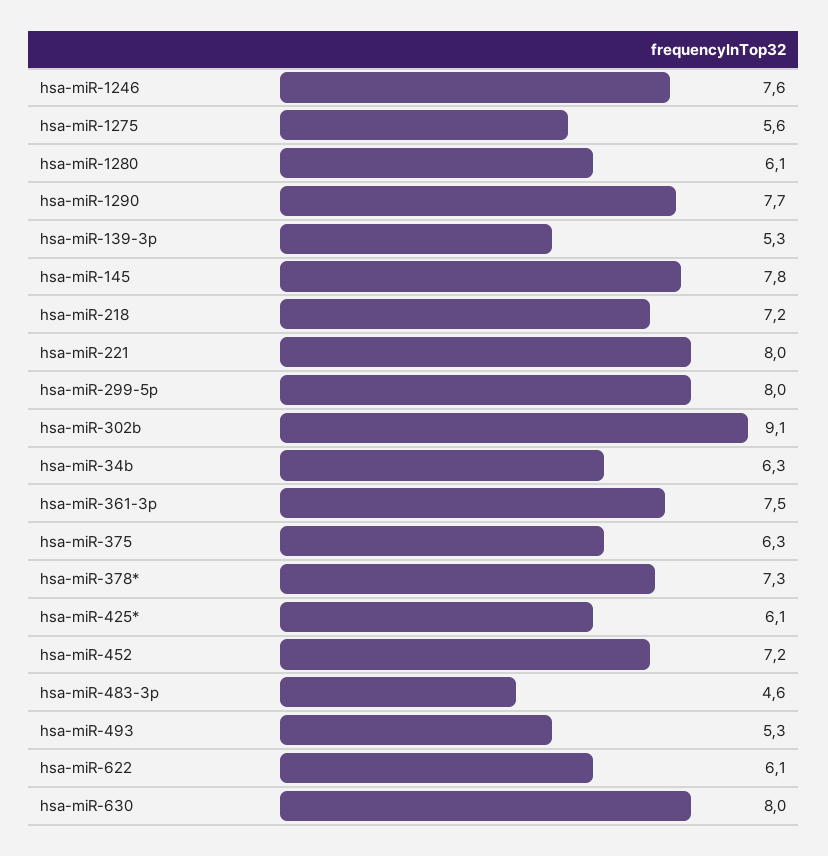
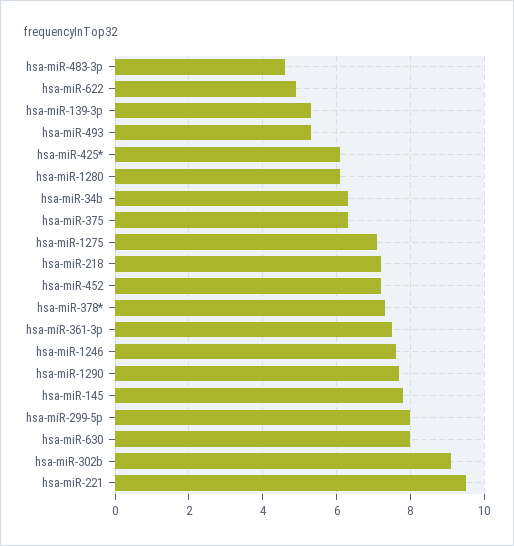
hsa-miR-1275: 5.6 -> 7
hsa-miR-221: 8 -> 9.5
hsa-miR-622: 6.1 -> 5

